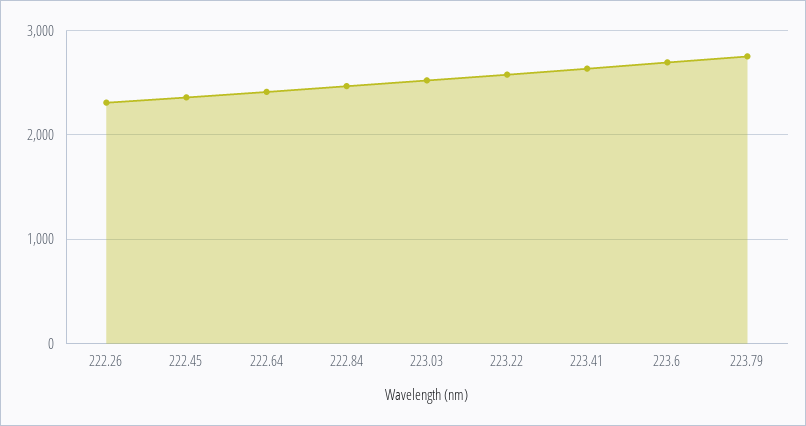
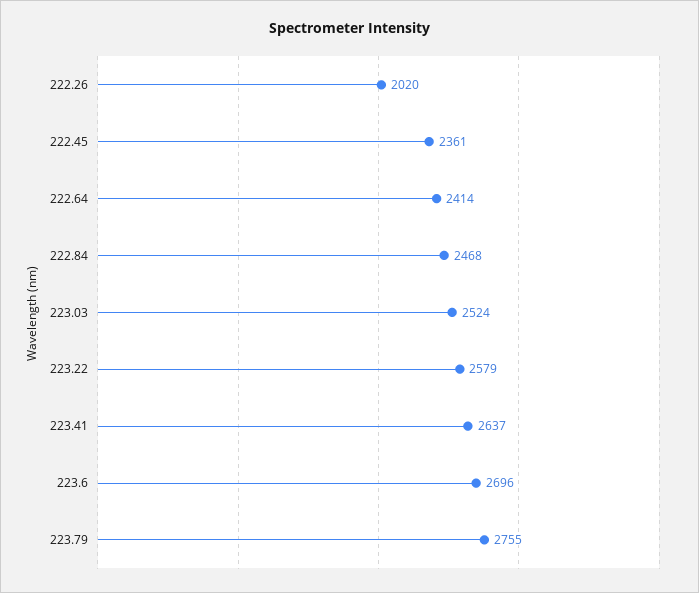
222.26: 2300 -> 2020

